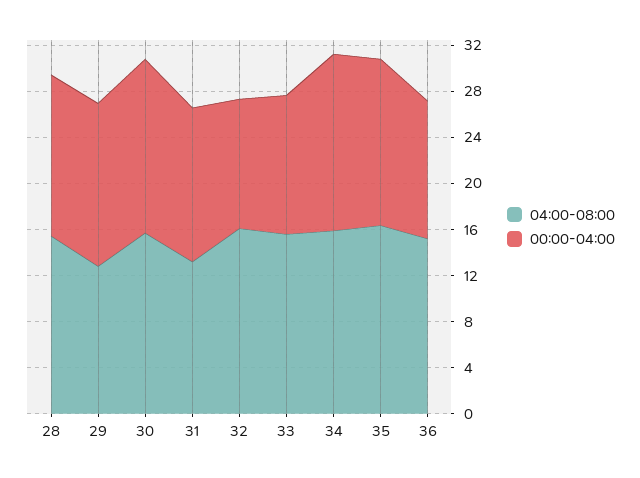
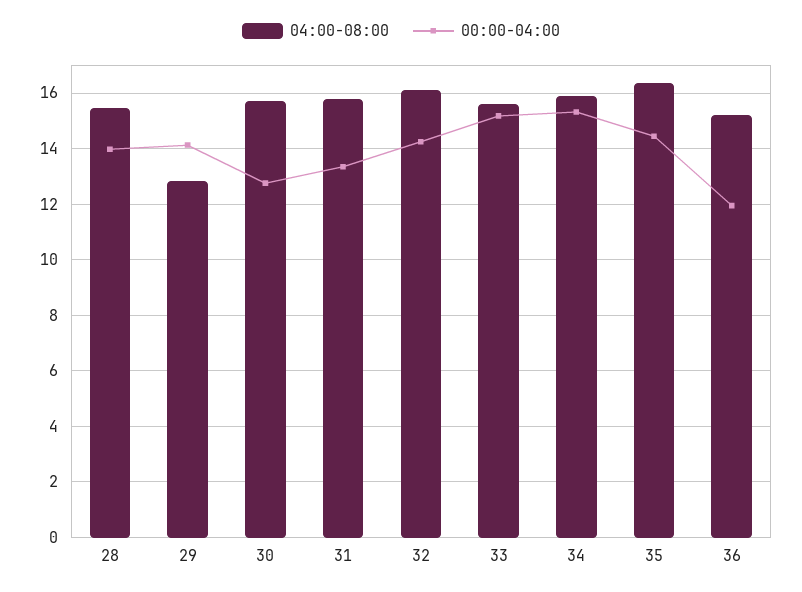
00:00-04:00, 30: 15 -> 12.75
04:00-08:00, 31: 13 -> 15.75
00:00-04:00, 32: 11 -> 14.25
00:00-04:00, 33: 12 -> 15.25

